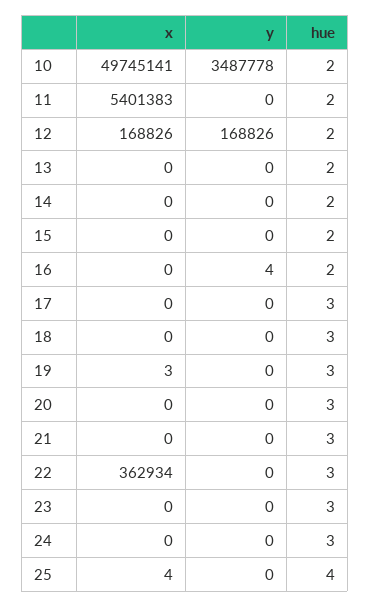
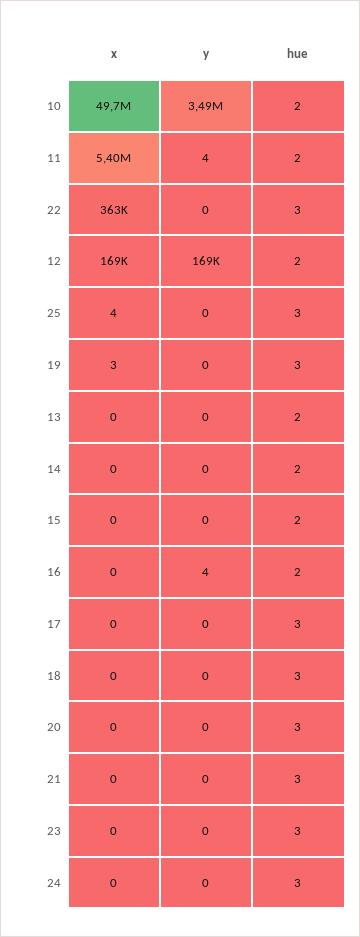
y, 11: 0 -> 4
hue, 25: 4 -> 3

